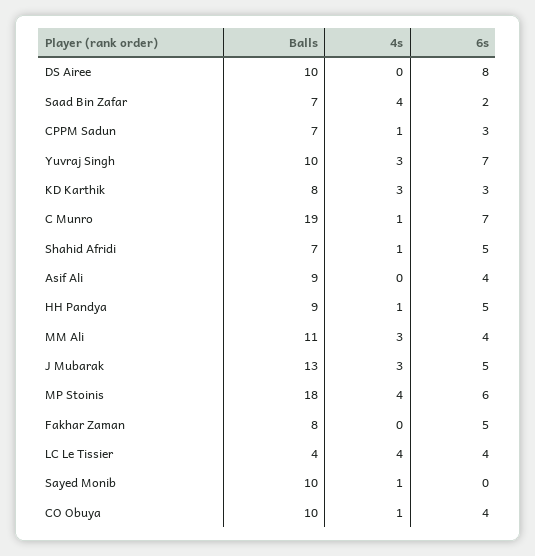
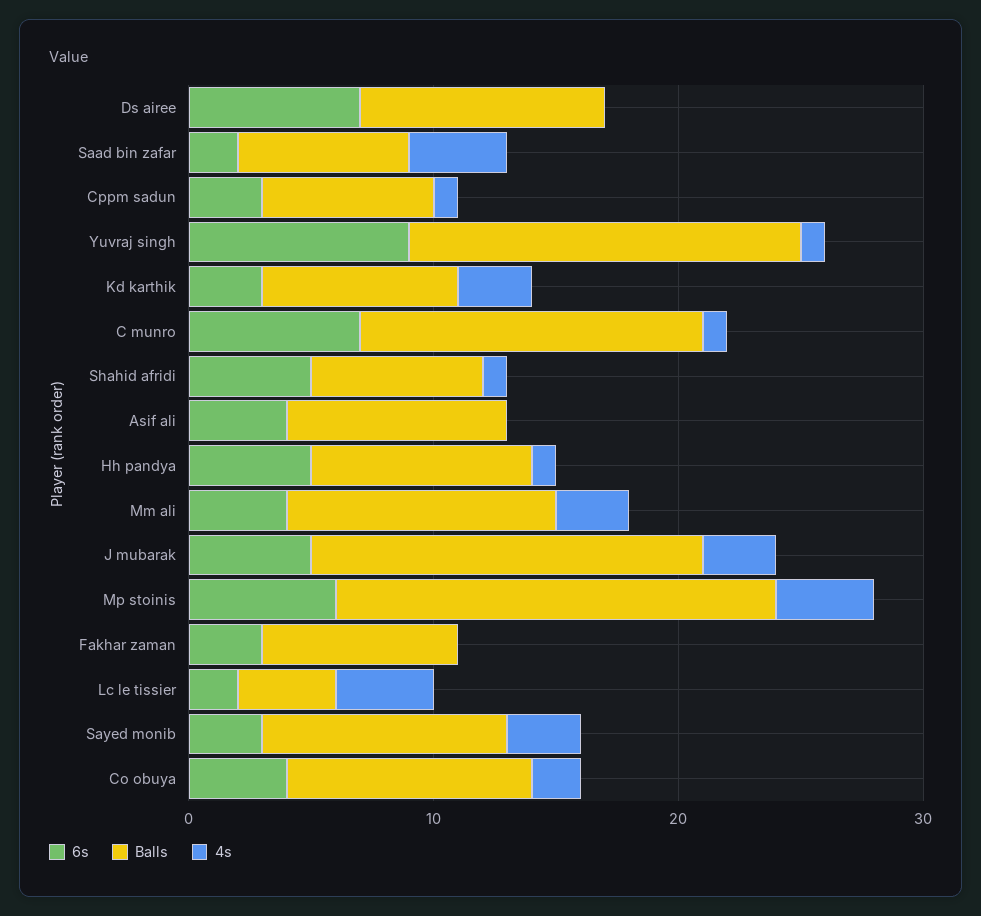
6s, DS Airee: 8 -> 7
Balls, Yuvraj Singh: 10 -> 16
4s, Yuvraj Singh: 3 -> 1
6s, Yuvraj Singh: 7 -> 9
Balls, C Munro: 19 -> 14
Balls, J Mubarak: 13 -> 16
6s, Fakhar Zaman: 5 -> 3
6s, LC Le Tissier: 4 -> 2
4s, Sayed Monib: 1 -> 3
6s, Sayed Monib: 0 -> 3
4s, CO Obuya: 1 -> 2

